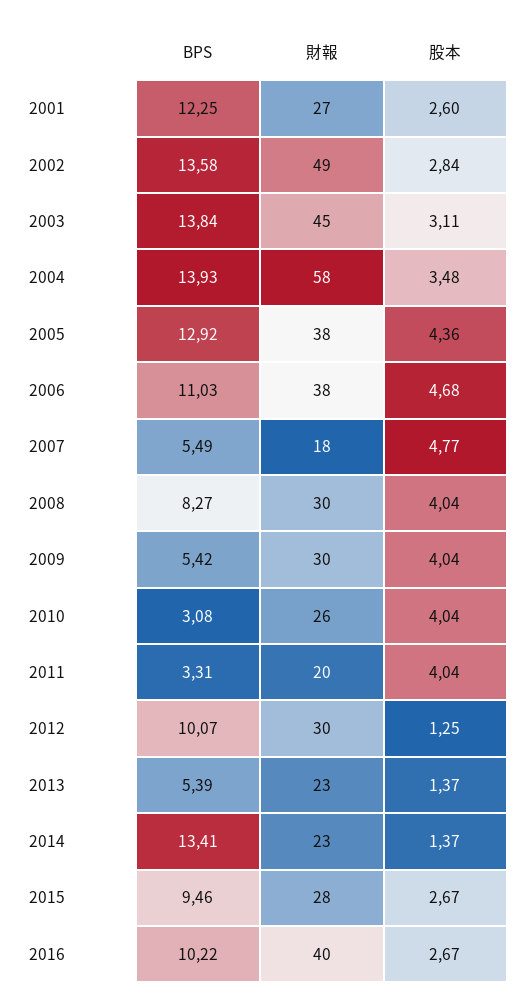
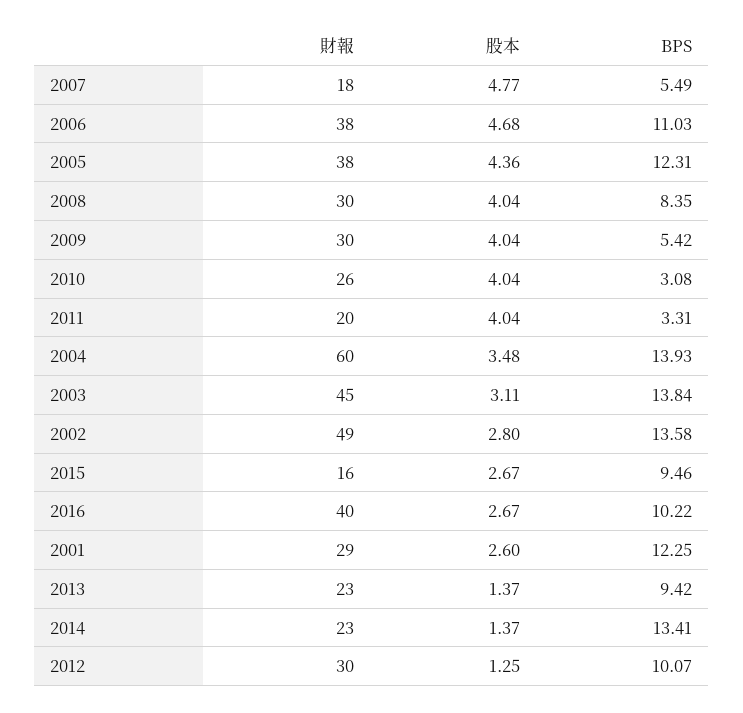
財報, 2001: 27 -> 29
股本, 2002: 2.84 -> 2.8
財報, 2004: 58 -> 60
BPS, 2005: 12.92 -> 12.31
BPS, 2008: 8.27 -> 8.35
BPS, 2013: 5.39 -> 9.42
財報, 2015: 28 -> 16

